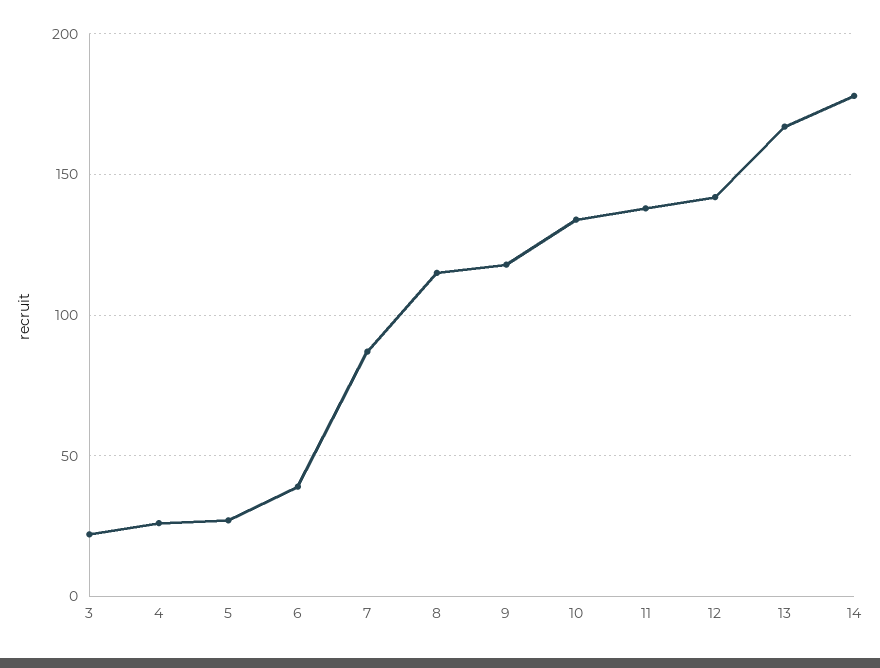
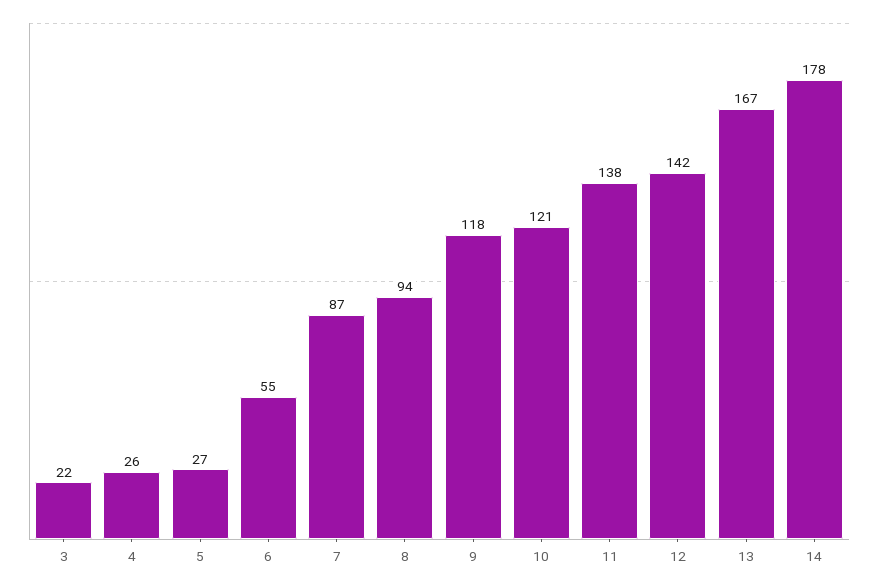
6: 40 -> 55
8: 115 -> 94
10: 135 -> 121

